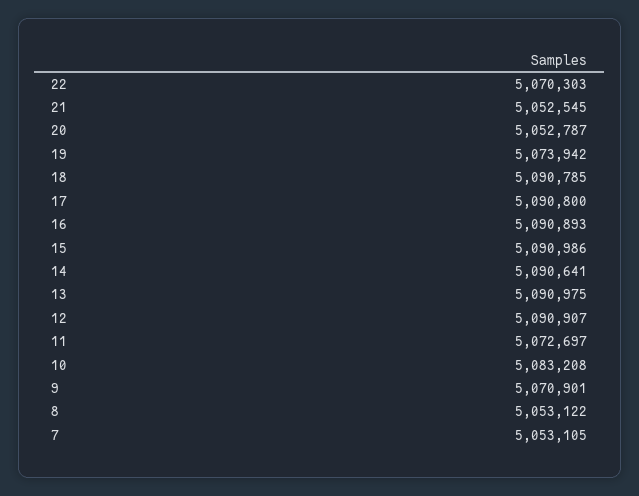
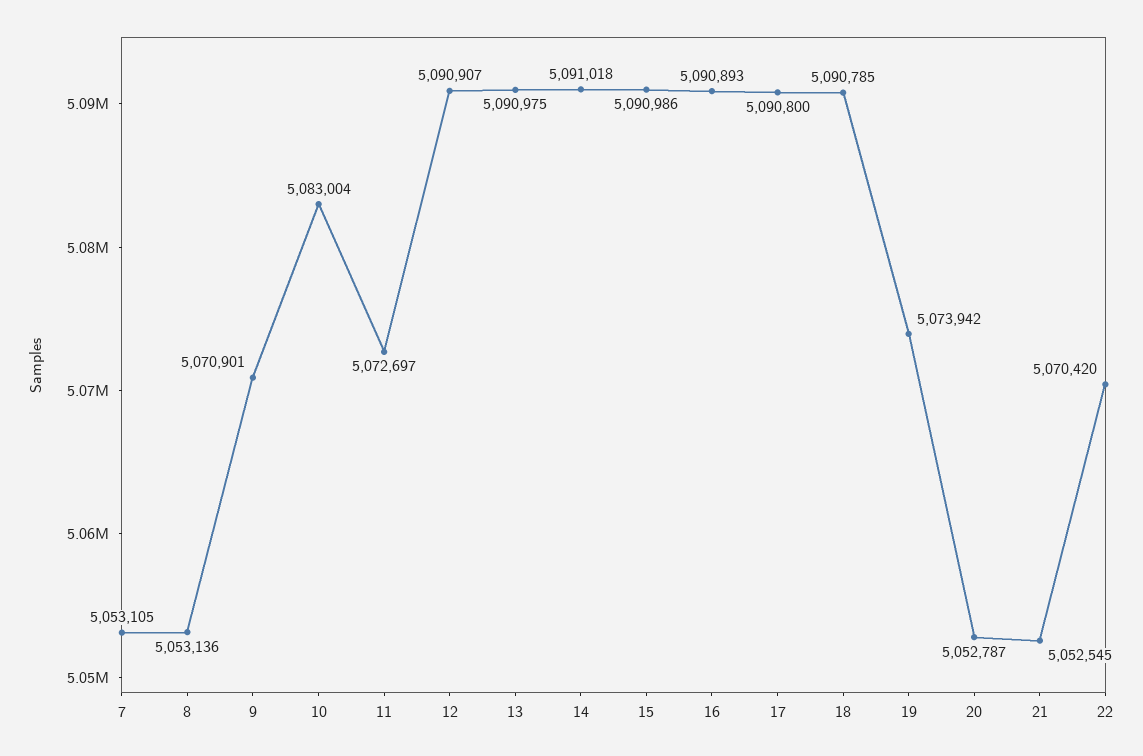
22: 5070303 -> 5070420
14: 5090641 -> 5091018
10: 5083208 -> 5083004
8: 5053122 -> 5053136

